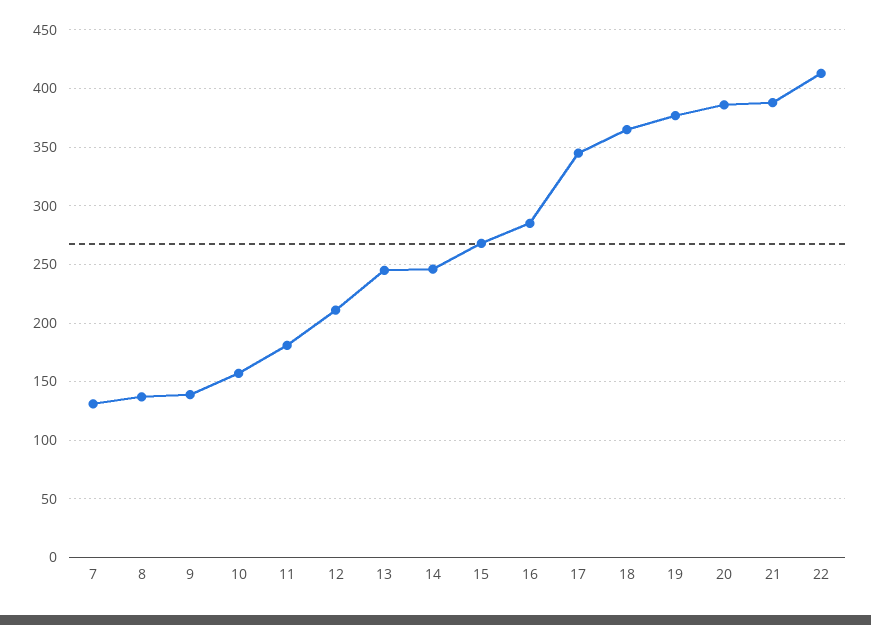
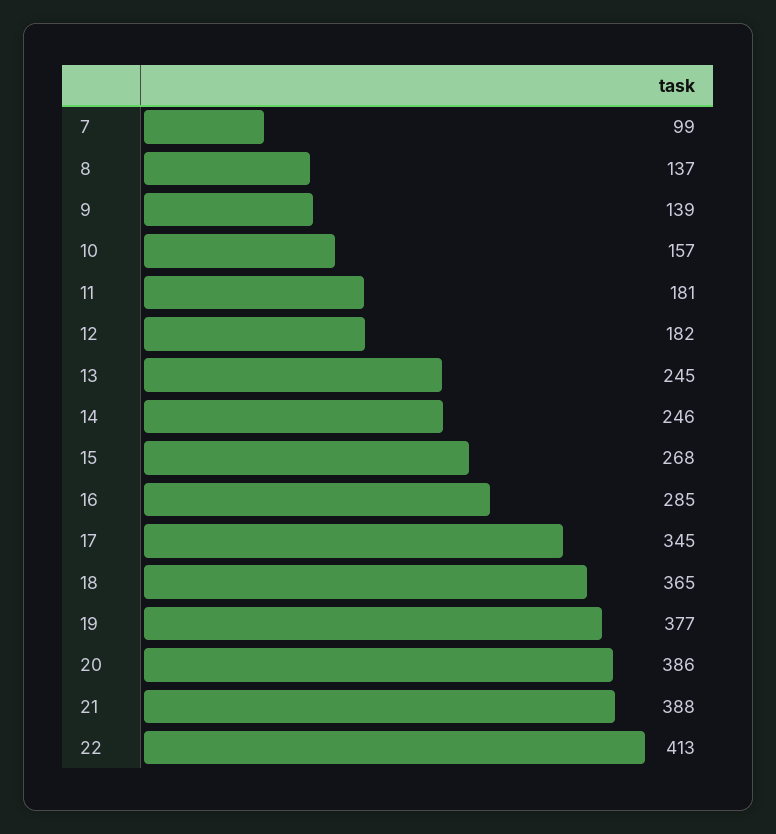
7: 130 -> 99
12: 210 -> 182

